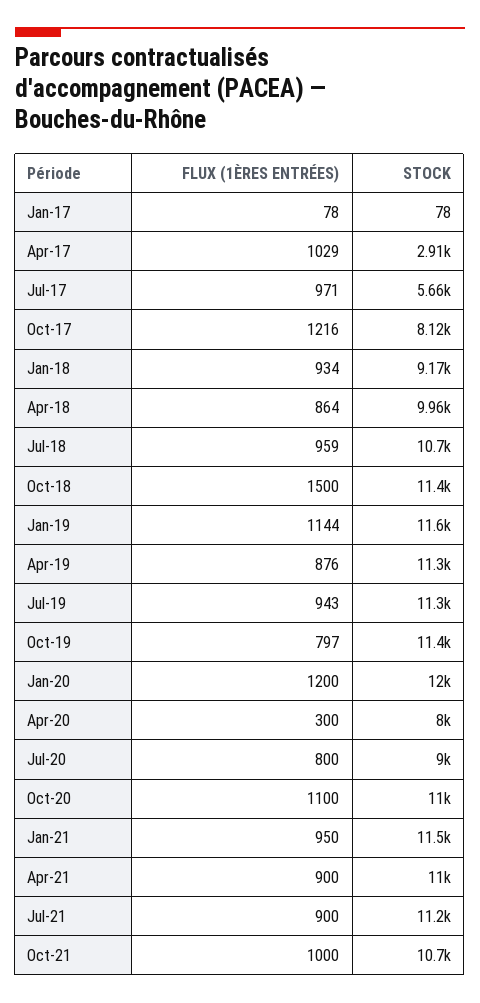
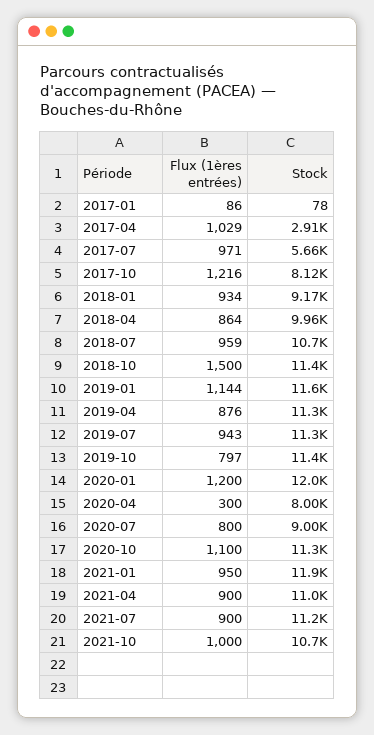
FLUX (1ÈRES ENTRÉES), Jan-17: 78 -> 86
STOCK, Oct-20: 11000 -> 11300
STOCK, Jan-21: 11500 -> 11900

